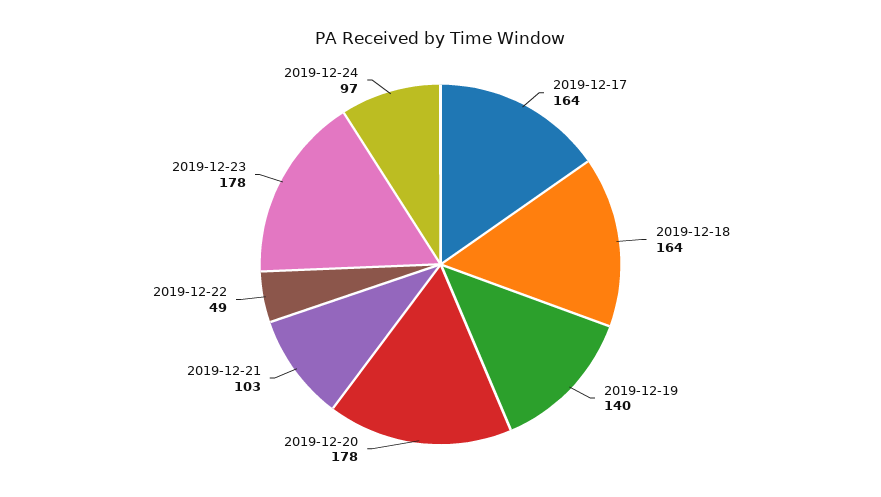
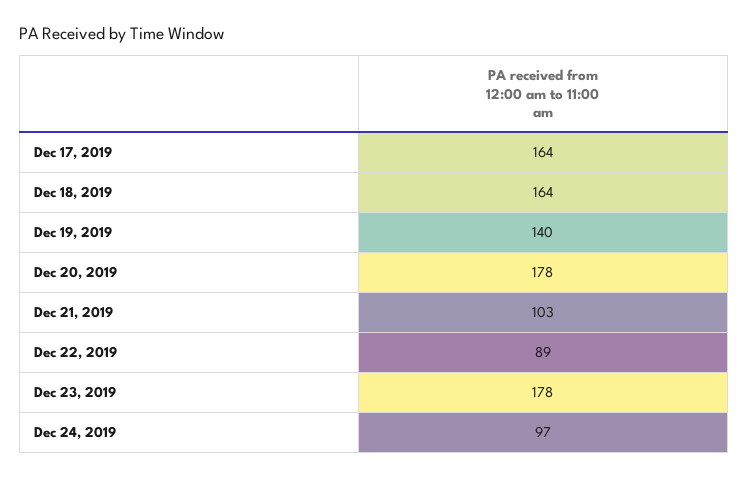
2019-12-22: 49 -> 89

